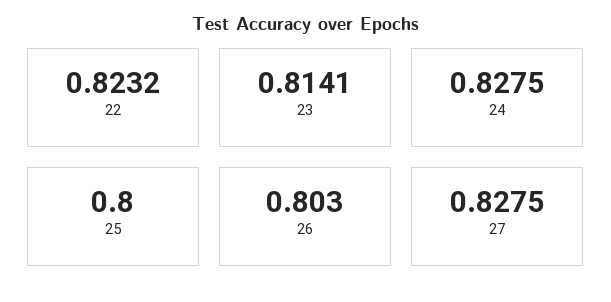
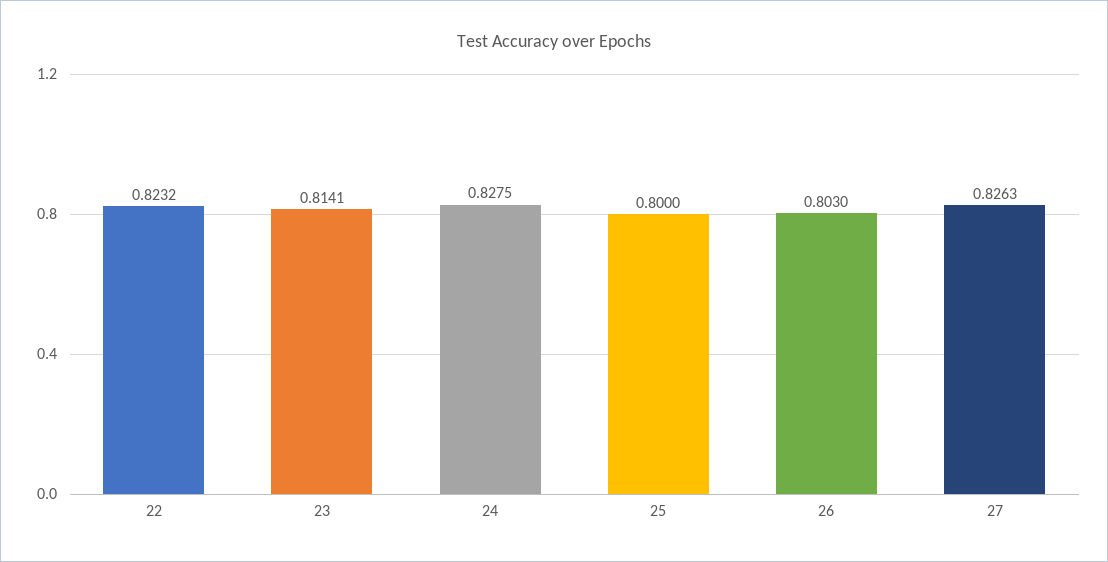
27: 0.8275 -> 0.8263

